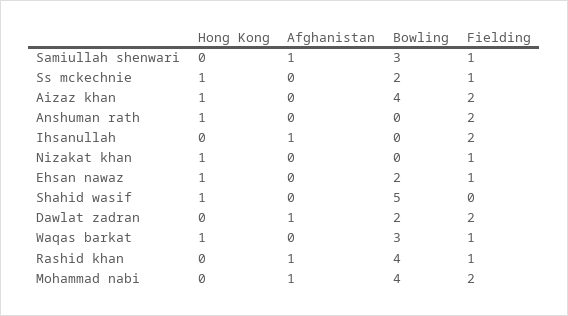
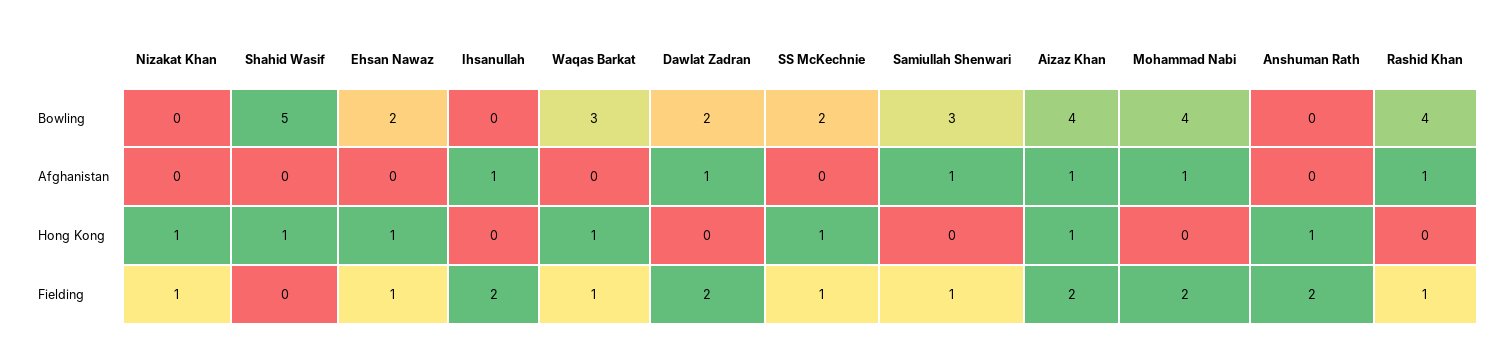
Afghanistan, Aizaz khan: 0 -> 1

